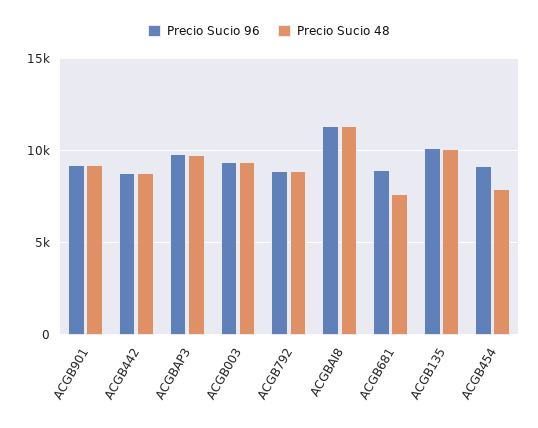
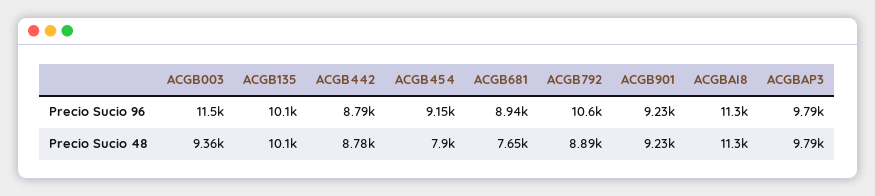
Precio Sucio 96, ACGB003: 9500 -> 11500
Precio Sucio 96, ACGB792: 9000 -> 10600

